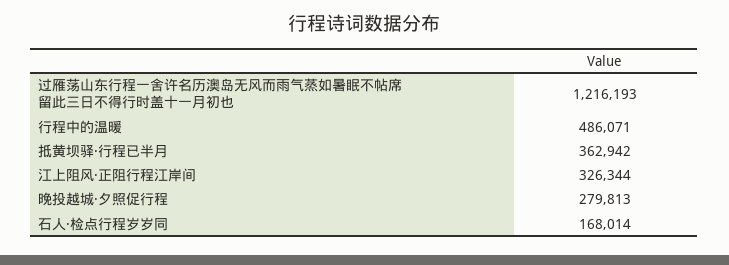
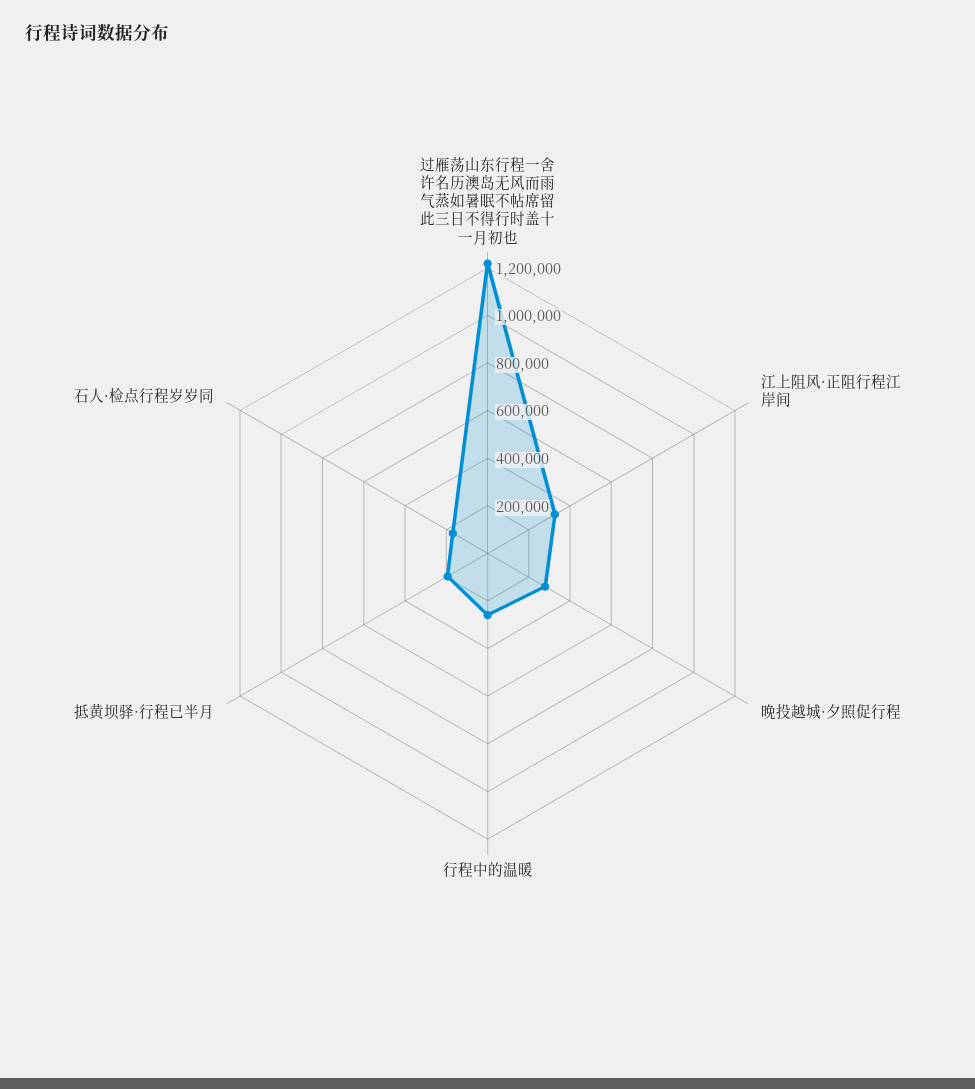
行程中的温暖: 486071 -> 250000
抵黄坝驿·行程已半月: 362942 -> 200000

